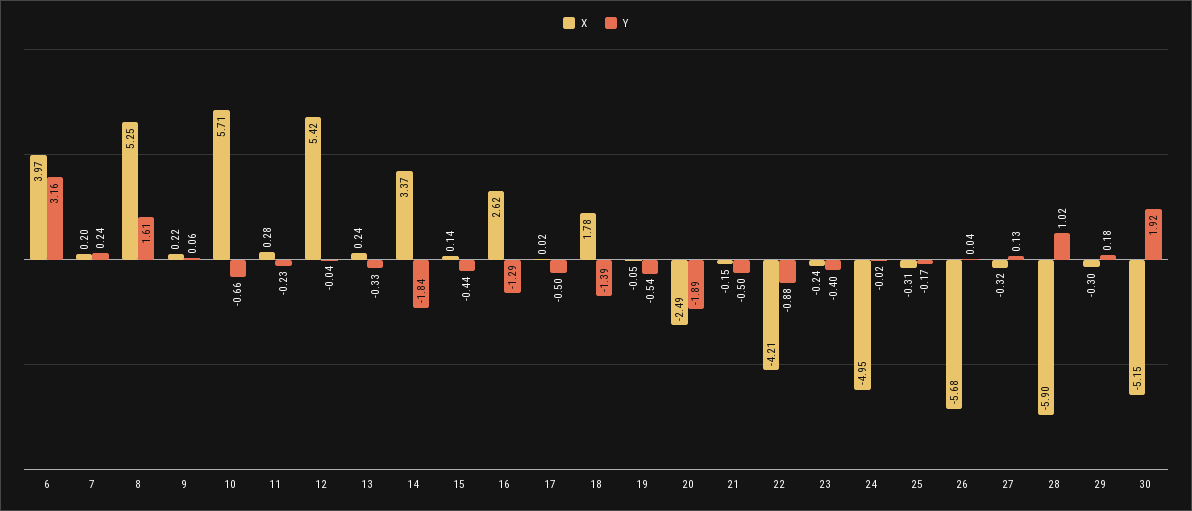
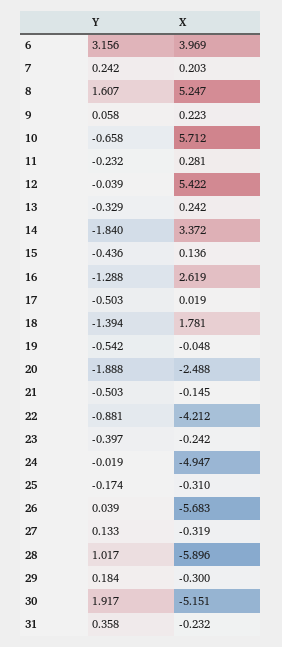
Y, 31: none -> 0.358
X, 31: none -> -0.232

